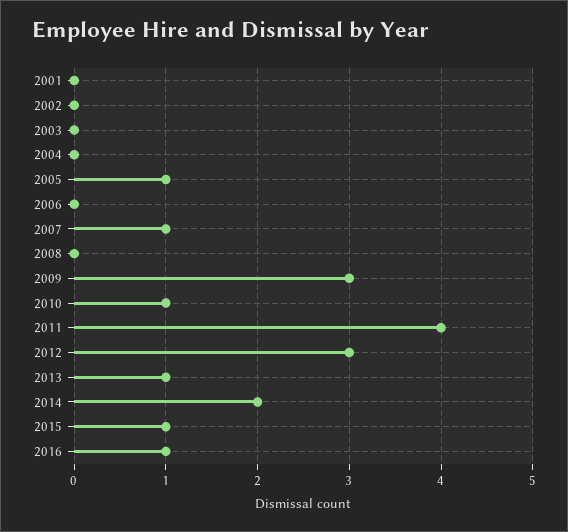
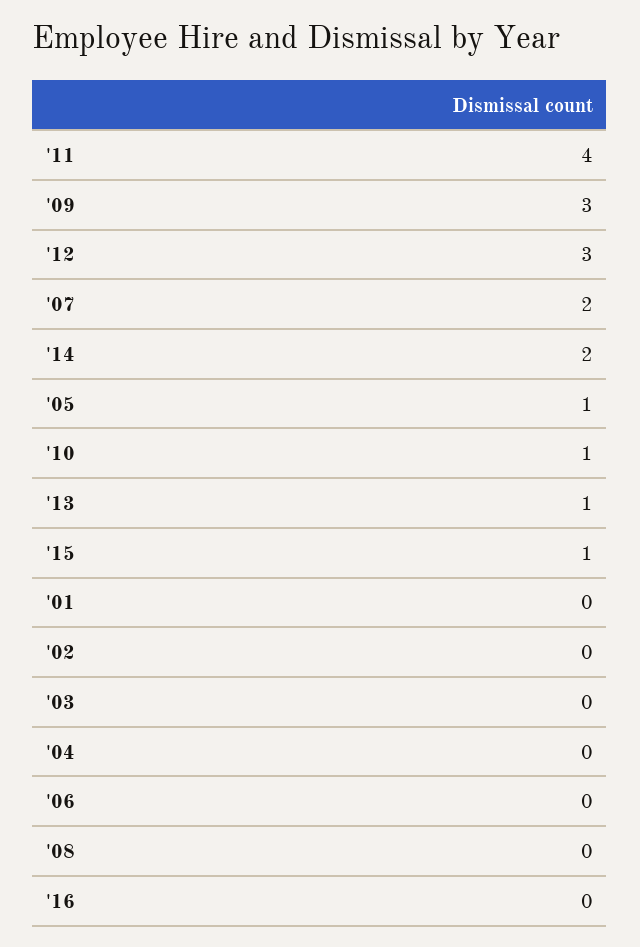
2007: 1 -> 2
2016: 1 -> 0

